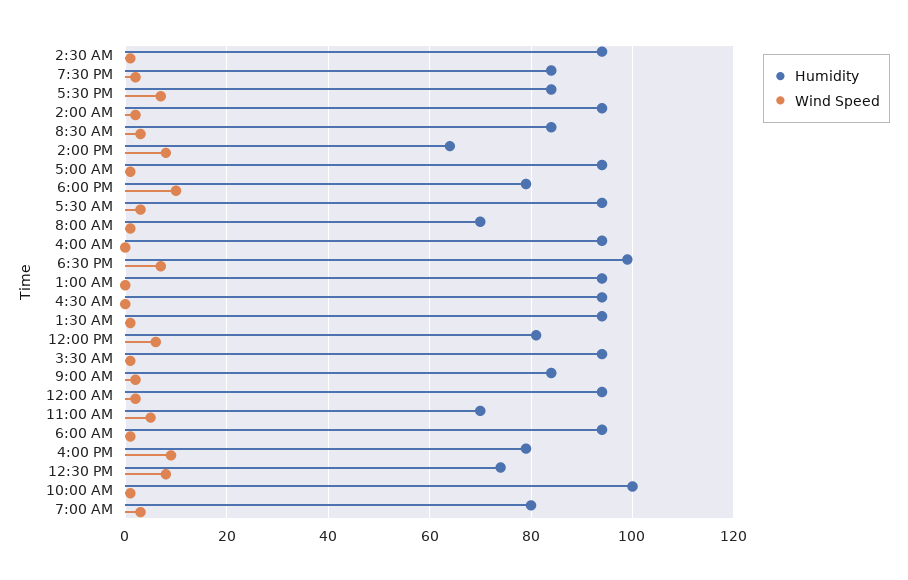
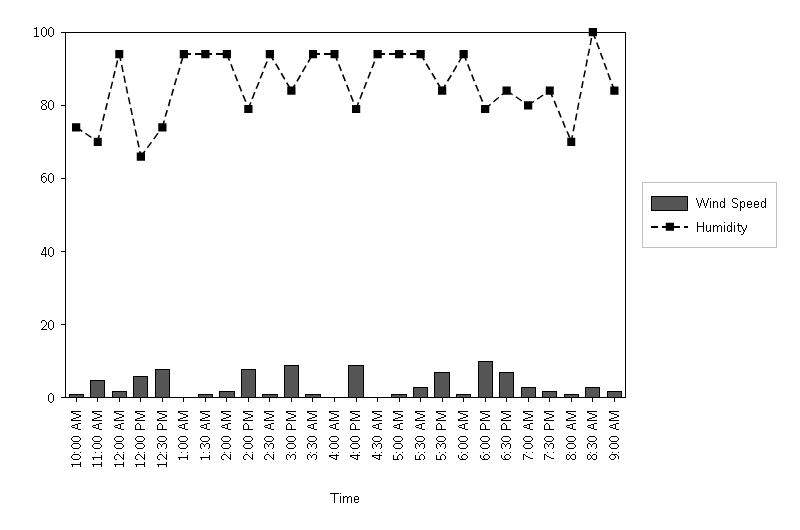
Humidity, 8:30 AM: 85 -> 100
Humidity, 2:00 PM: 65 -> 80
Humidity, 6:30 PM: 100 -> 85
Humidity, 12:00 PM: 80 -> 65
Humidity, 10:00 AM: 100 -> 75
Wind Speed, 3:00 PM: none -> 10
Humidity, 3:00 PM: none -> 85

